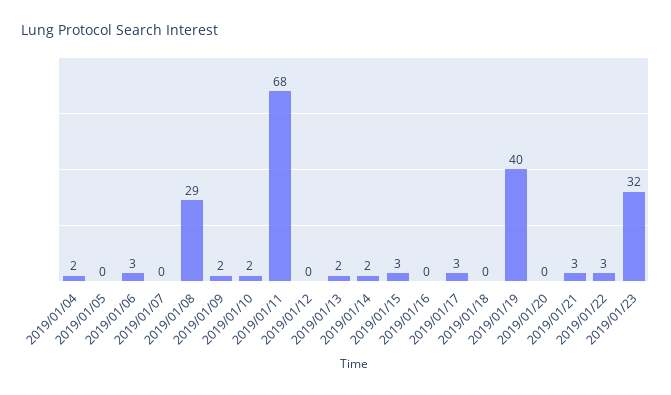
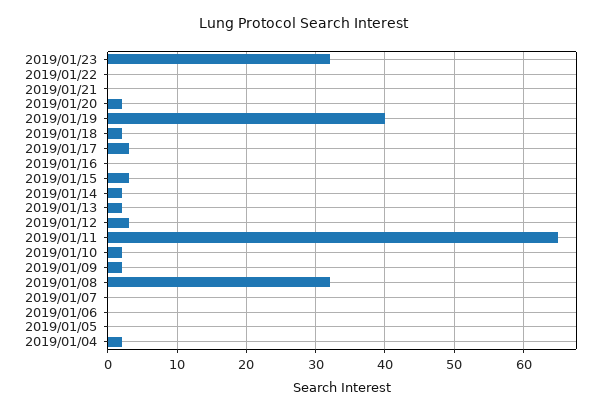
2019/01/06: 3 -> 0
2019/01/08: 29 -> 32
2019/01/11: 68 -> 65
2019/01/12: 0 -> 3
2019/01/18: 0 -> 2
2019/01/20: 0 -> 2
2019/01/21: 3 -> 0
2019/01/22: 3 -> 0

